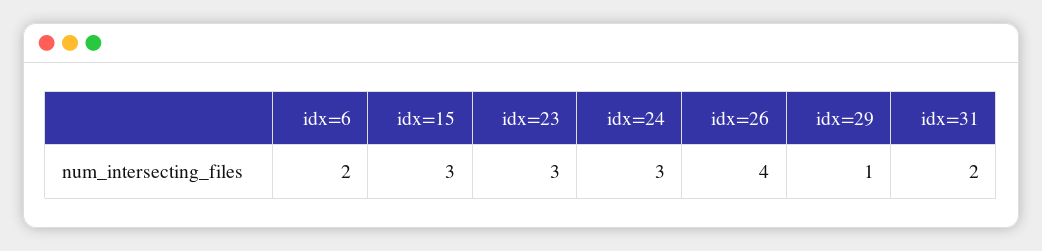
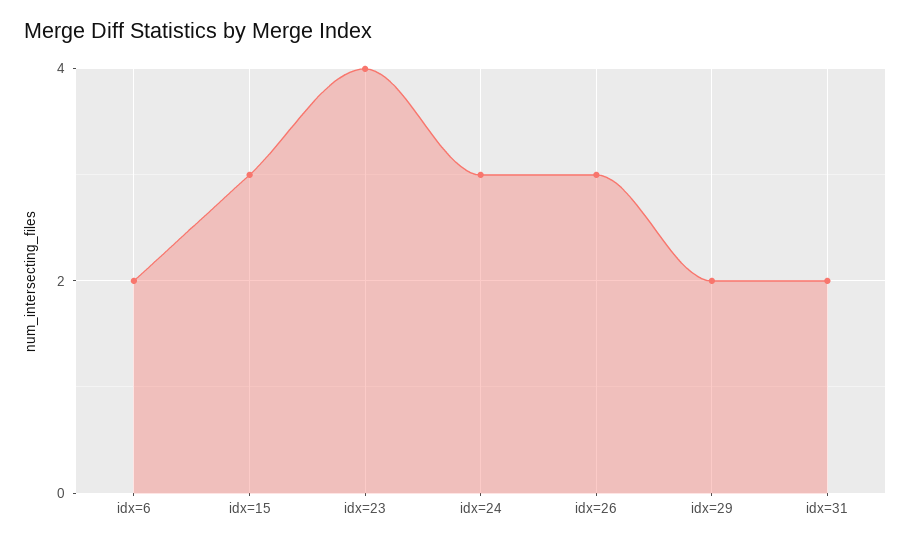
idx=23: 3 -> 4
idx=26: 4 -> 3
idx=29: 1 -> 2

